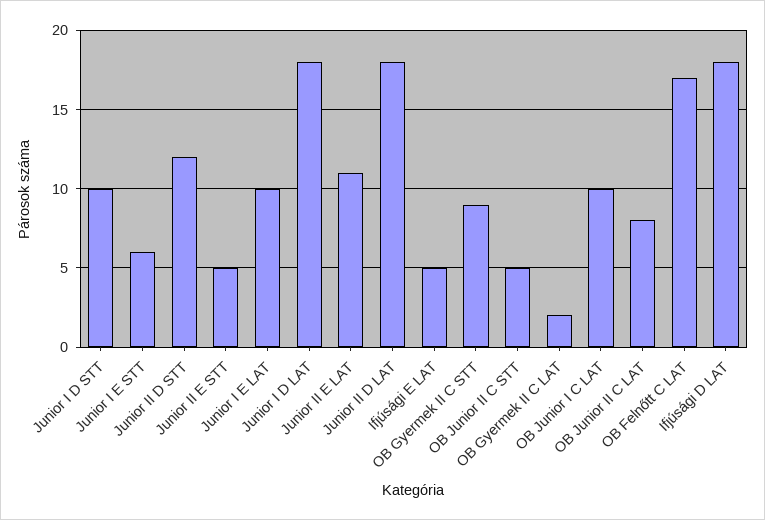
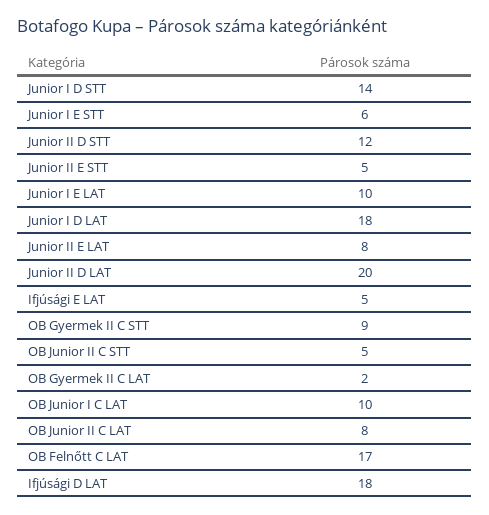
Junior I D STT: 10 -> 14
Junior II E LAT: 11 -> 8
Junior II D LAT: 18 -> 20

